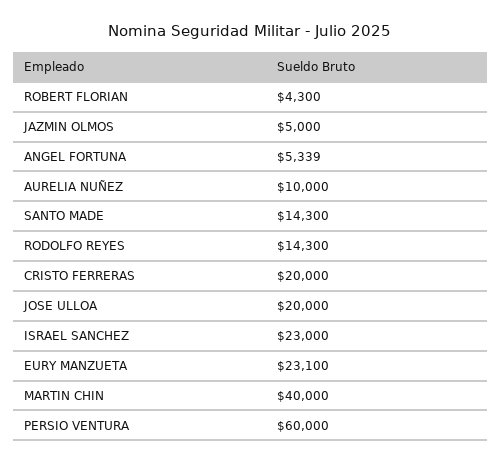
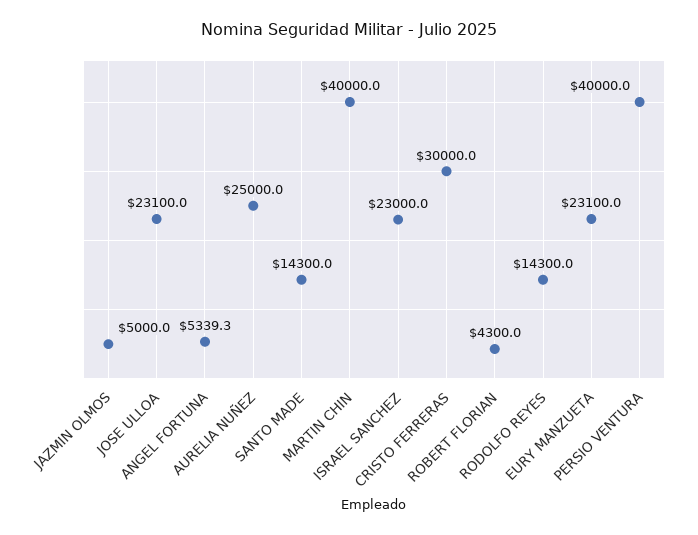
AURELIA NUÑEZ: 10000 -> 25000
CRISTO FERRERAS: 20000 -> 30000
JOSE ULLOA: 20000 -> 23100
PERSIO VENTURA: 60000 -> 40000

